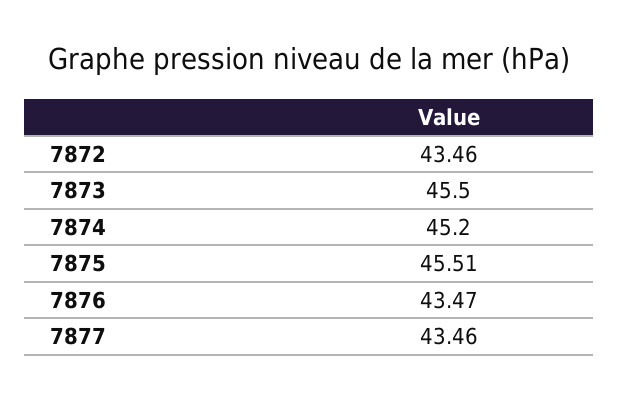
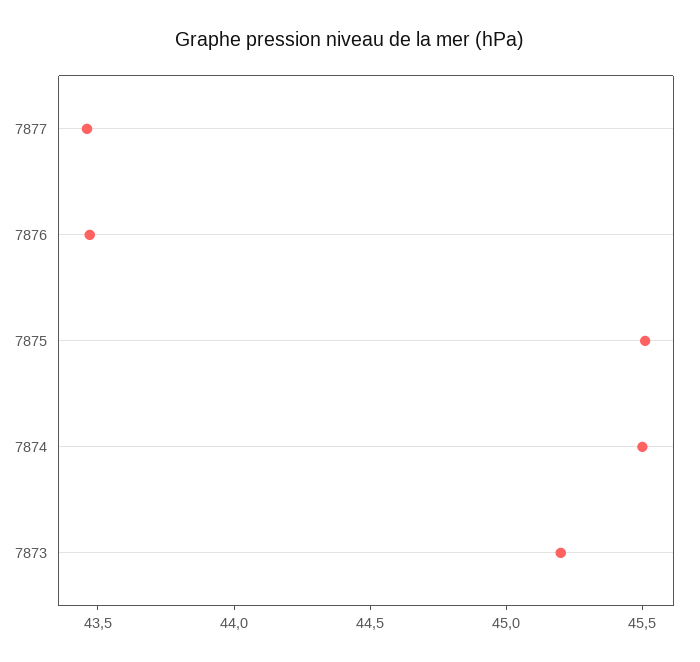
7872: 43.46 -> none
7873: 45.5 -> 45.2
7874: 45.2 -> 45.5

